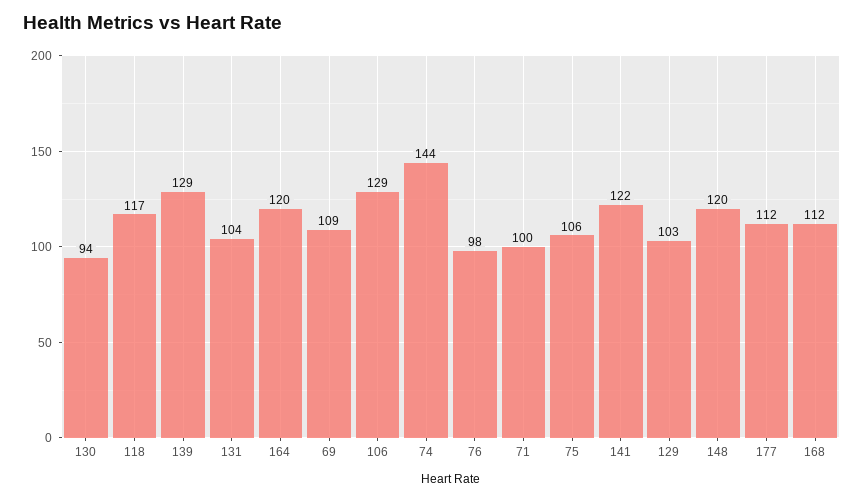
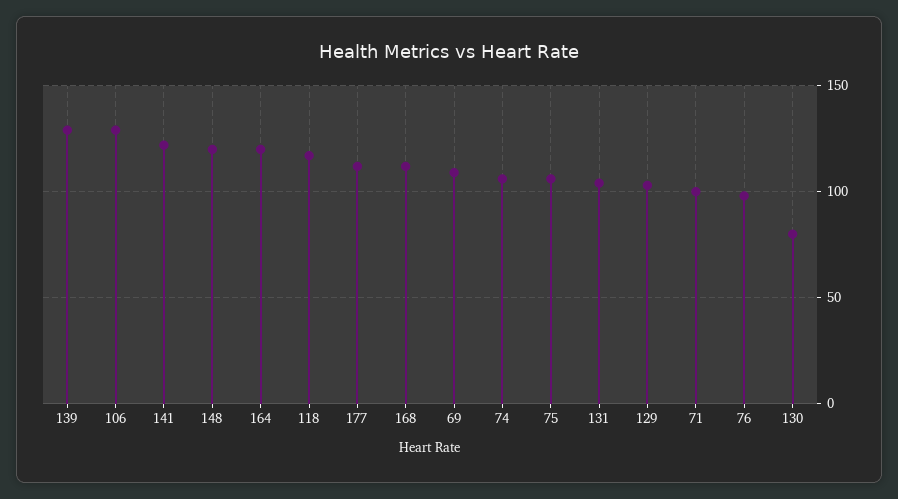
130: 94 -> 80
74: 144 -> 105

